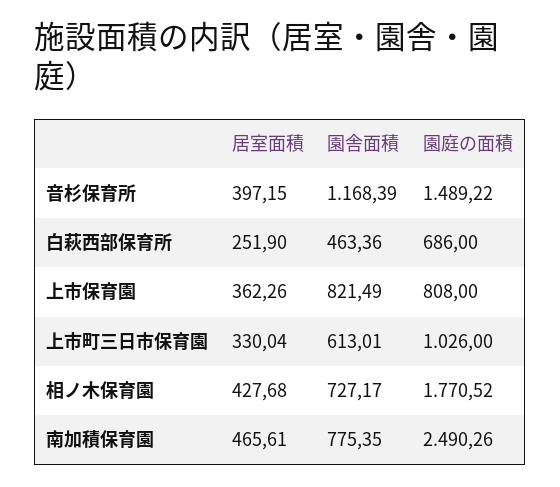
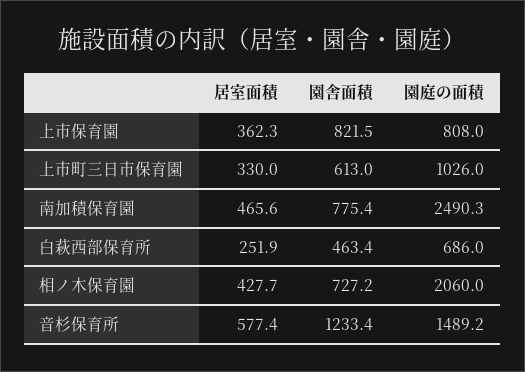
居室面積, 音杉保育所: 397.15 -> 577.4
園舎面積, 音杉保育所: 1168.39 -> 1233.4
園庭の面積, 相ノ木保育園: 1770.52 -> 2060

